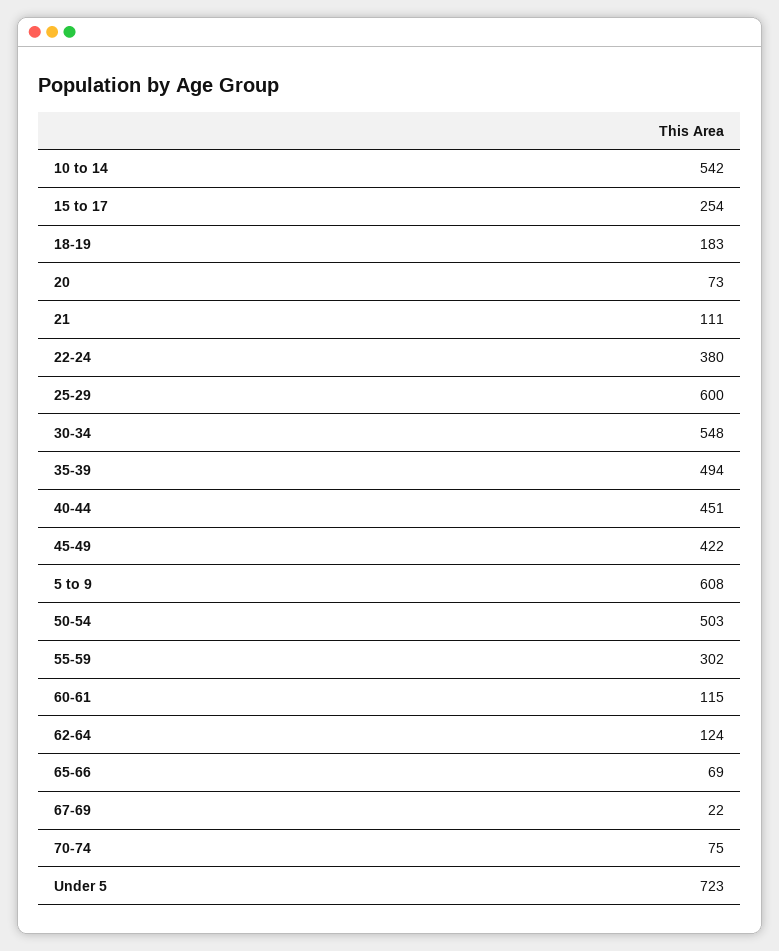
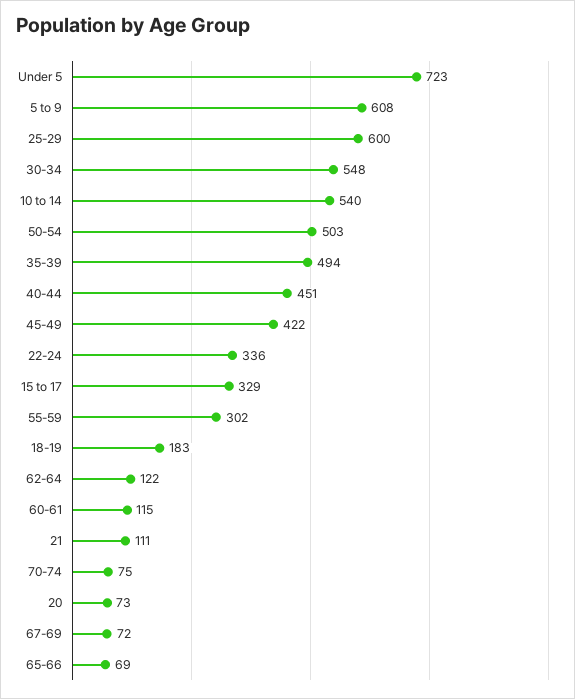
10 to 14: 542 -> 540
15 to 17: 254 -> 329
22-24: 380 -> 336
62-64: 124 -> 122
67-69: 22 -> 72

